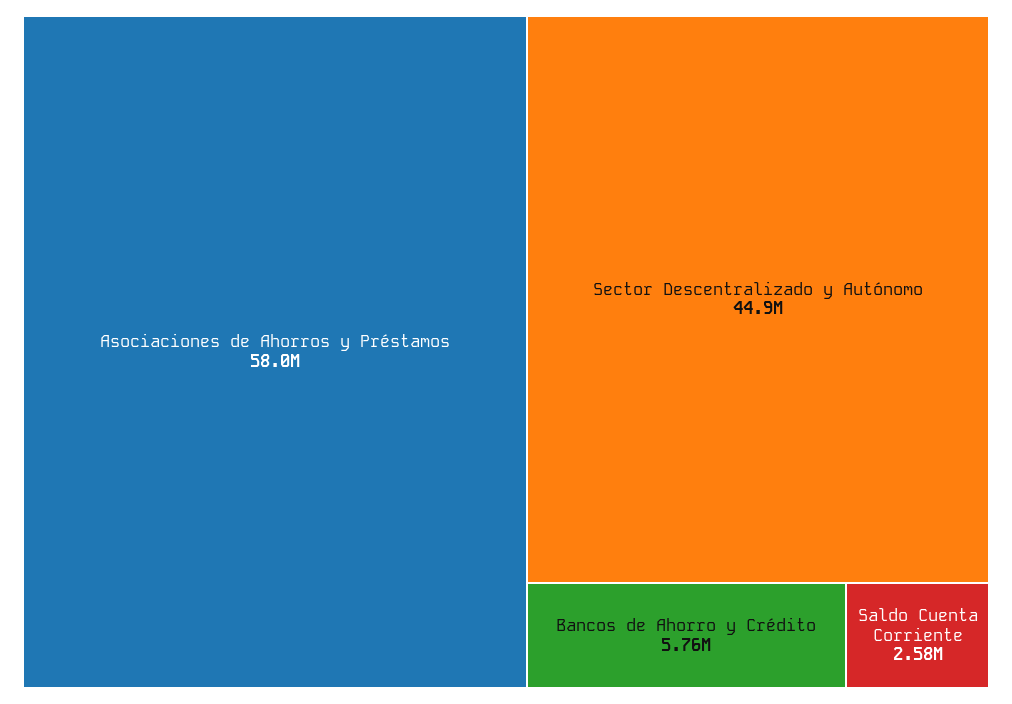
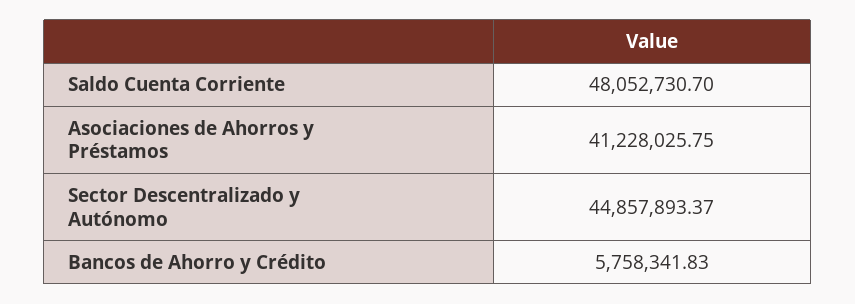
Asociaciones de Ahorros y Préstamos: 58000000 -> 41228025.75
Saldo Cuenta Corriente: 2580000 -> 48052730.7

